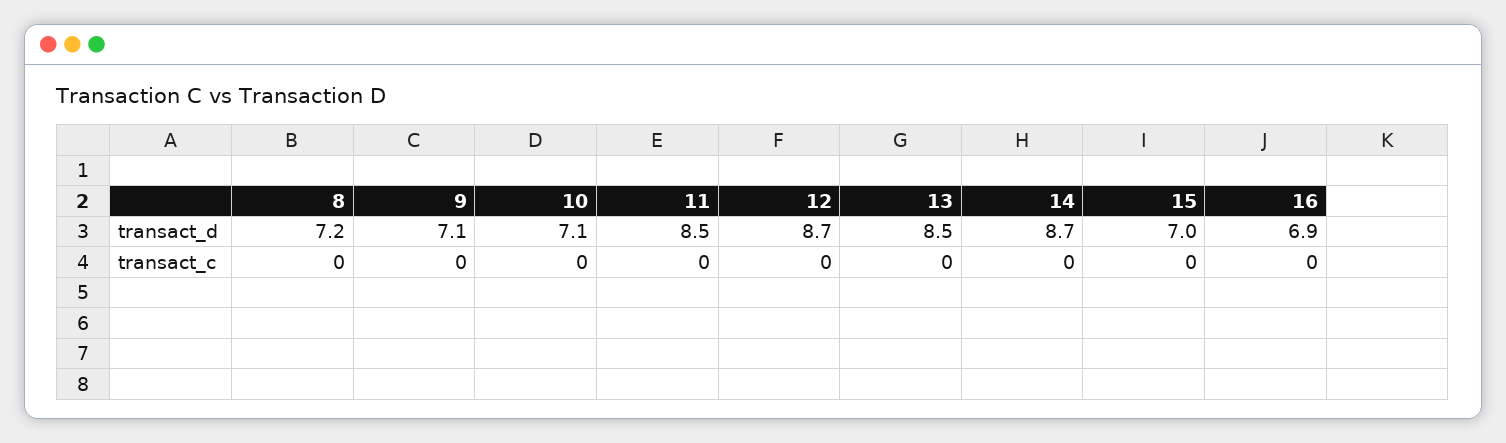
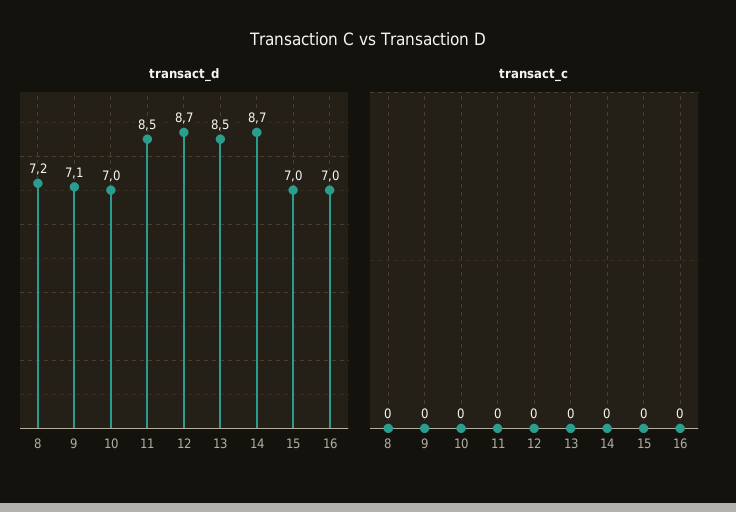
transact_d, 10: 7.1 -> 7
transact_d, 16: 6.9 -> 7

